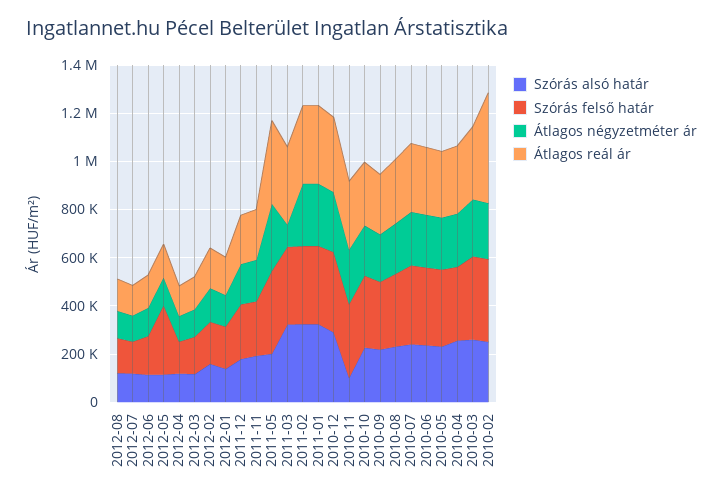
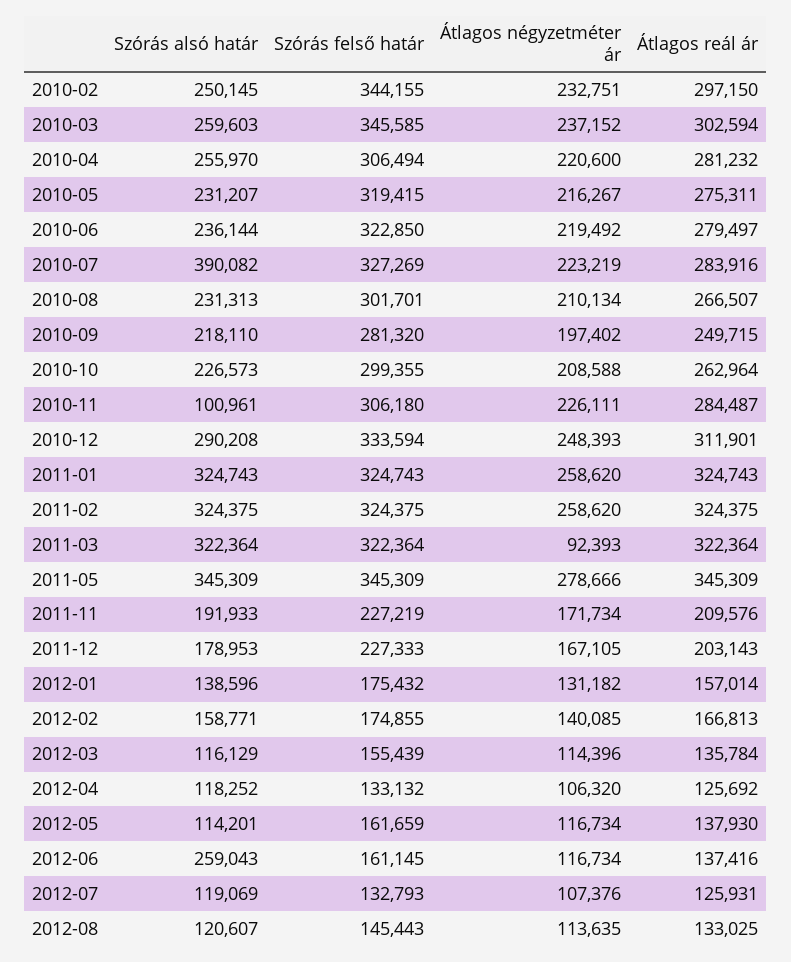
Szórás alsó határ, 2012-06: 100000 -> 259043
Szórás felső határ, 2012-05: 300000 -> 161659
Szórás alsó határ, 2011-05: 200000 -> 345309
Szórás alsó határ, 2010-07: 250000 -> 390082
Átlagos reál ár, 2010-02: 450000 -> 297150

